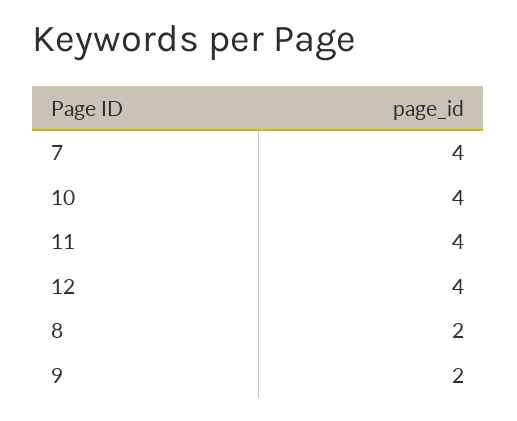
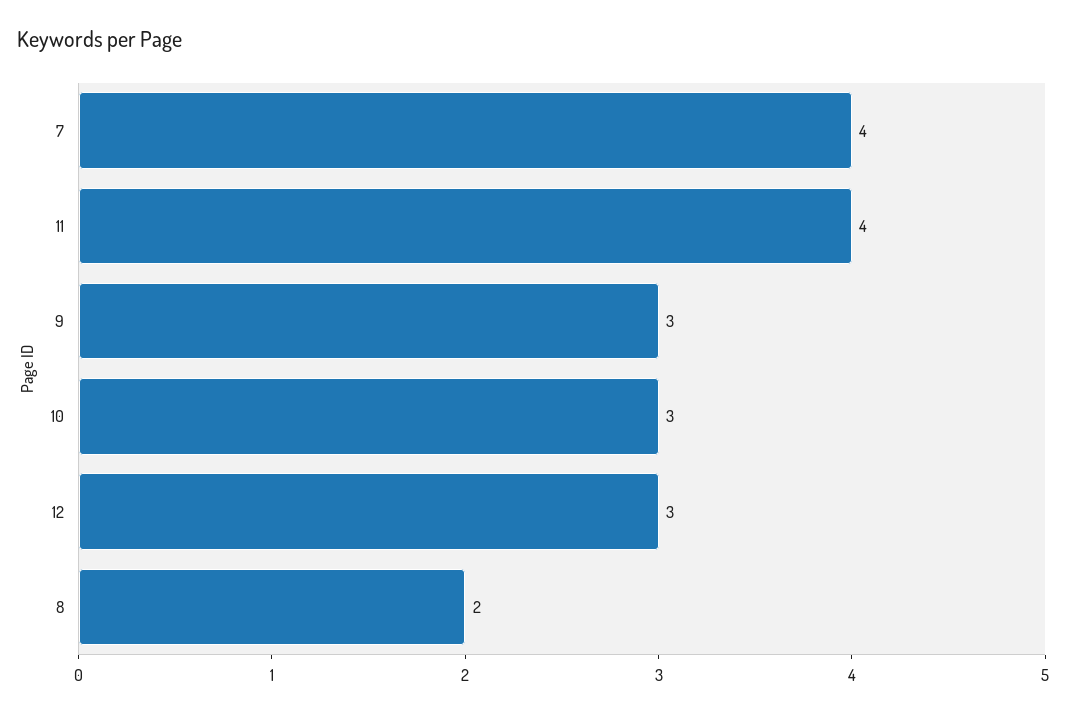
10: 4 -> 3
12: 4 -> 3
9: 2 -> 3

